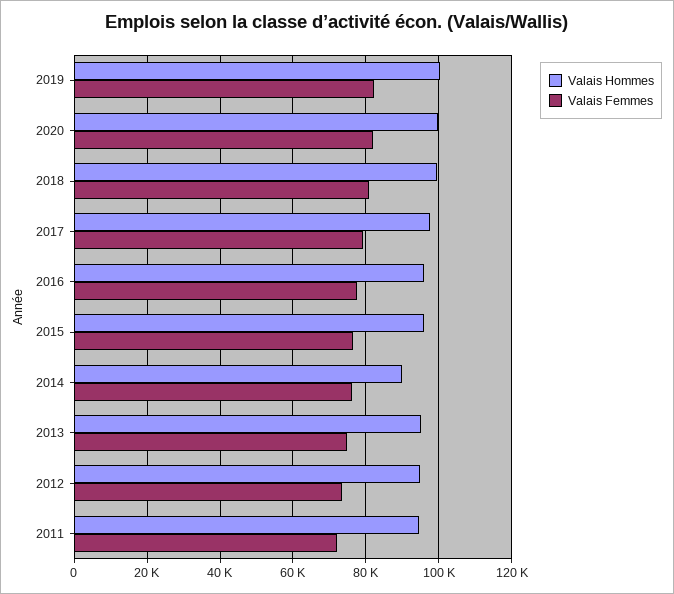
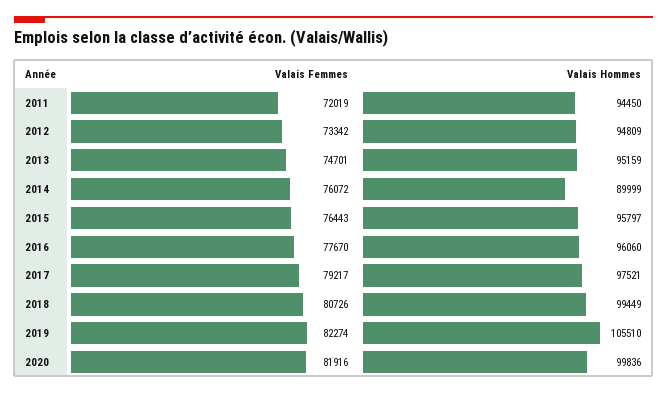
Valais Hommes, 2019: 100000 -> 105510

